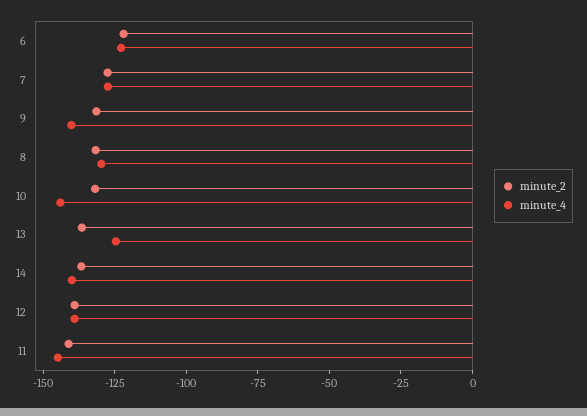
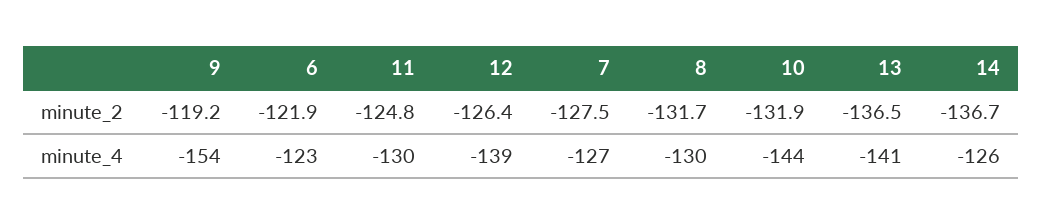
minute_2, 9: -130 -> -119.2
minute_4, 9: -140 -> -154
minute_4, 13: -125 -> -141
minute_4, 14: -140 -> -126
minute_2, 12: -140 -> -126.4
minute_2, 11: -140 -> -124.8
minute_4, 11: -145 -> -130

